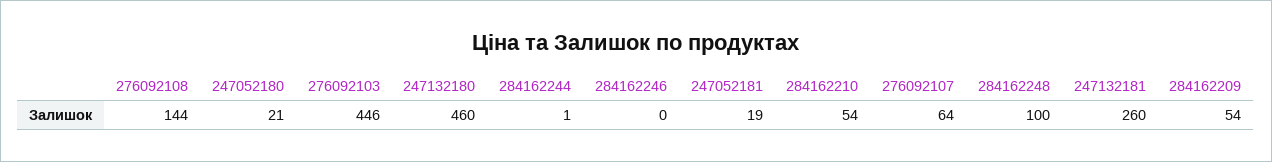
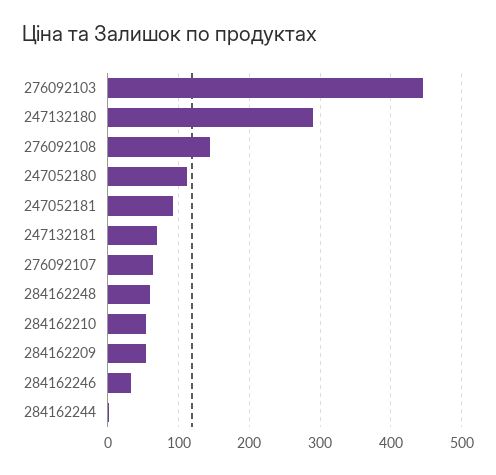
247052180: 21 -> 110
247132180: 460 -> 290
284162246: 0 -> 30
247052181: 19 -> 90
284162248: 100 -> 60
247132181: 260 -> 70

